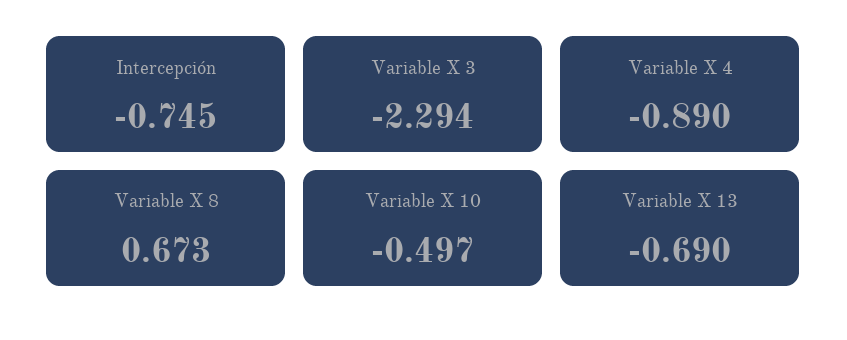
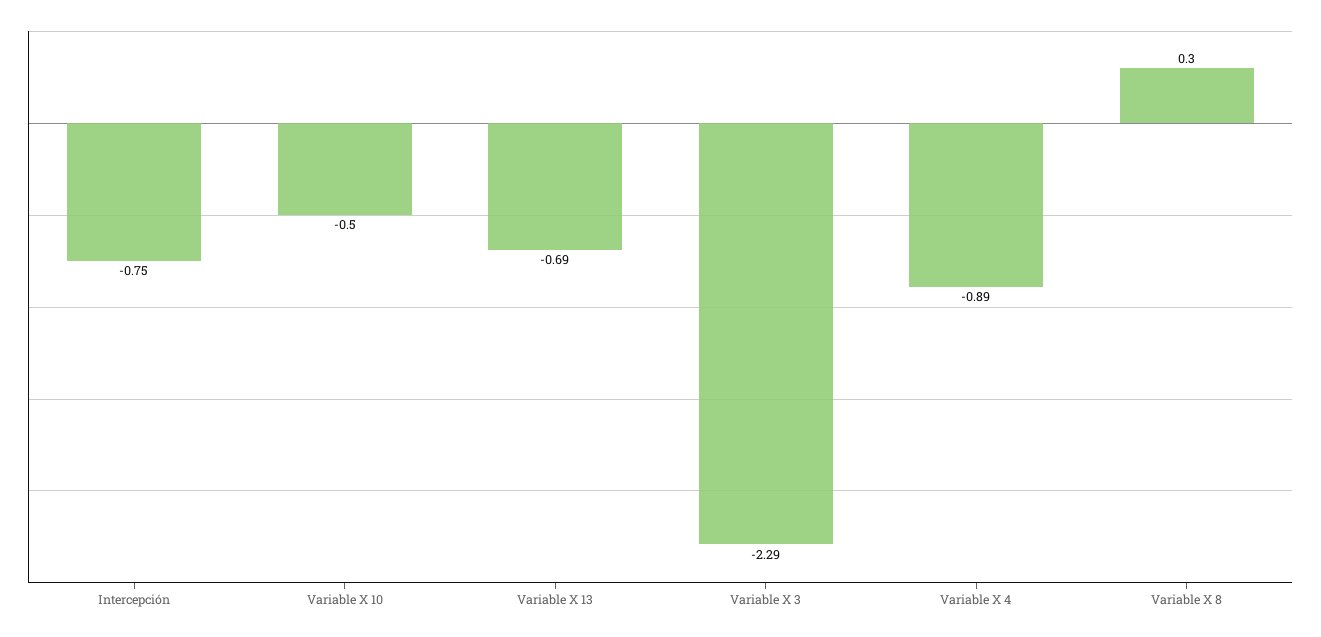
Variable X 8: 0.673 -> 0.3

